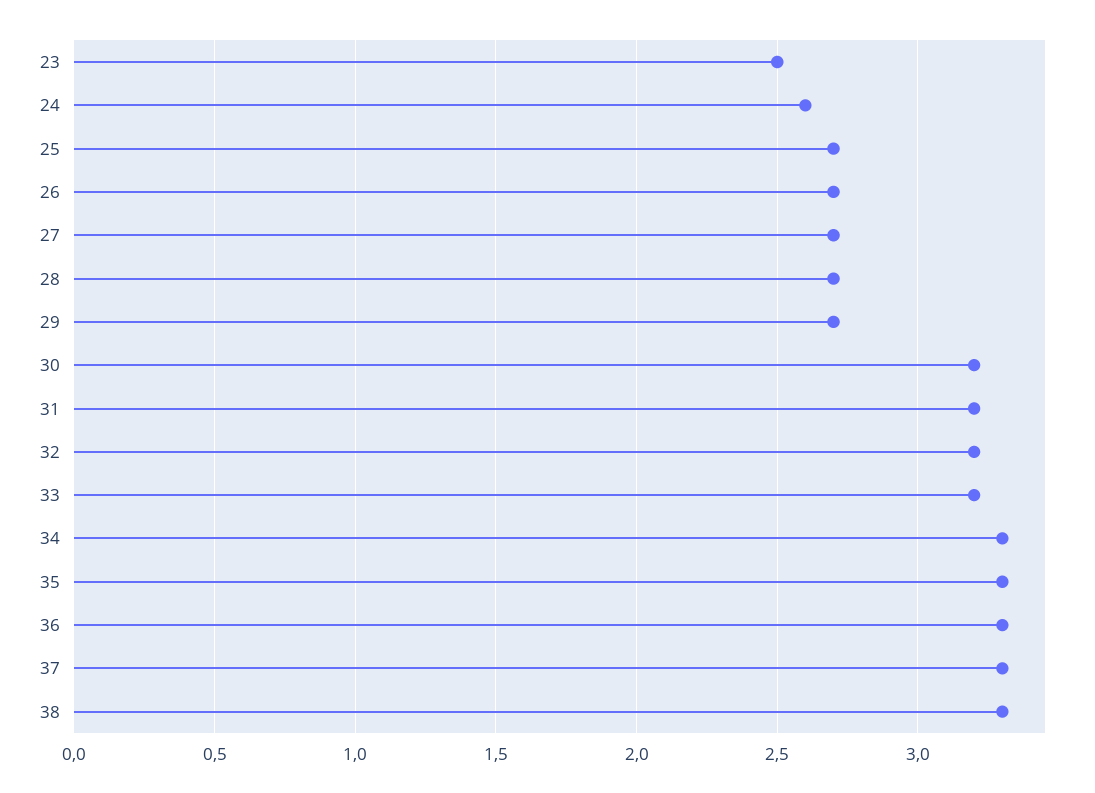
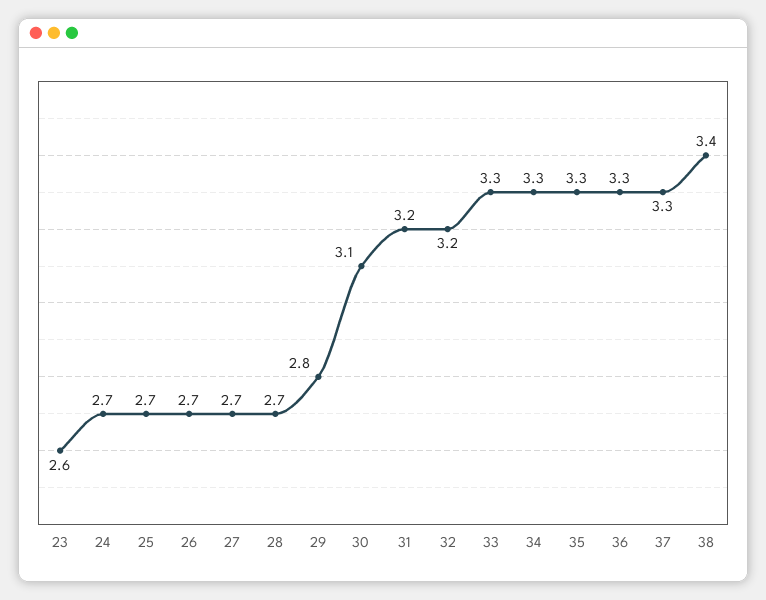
23: 2.5 -> 2.6
24: 2.6 -> 2.7
29: 2.7 -> 2.8
30: 3.2 -> 3.1
33: 3.2 -> 3.3
38: 3.3 -> 3.4

